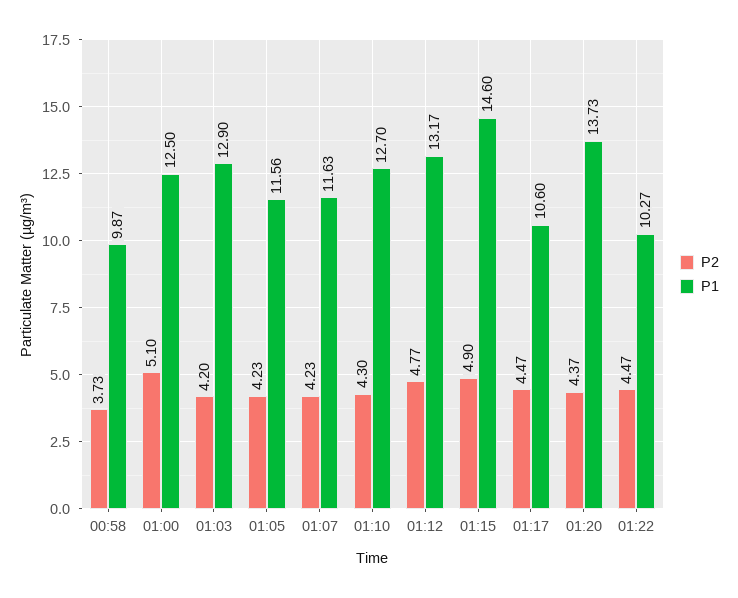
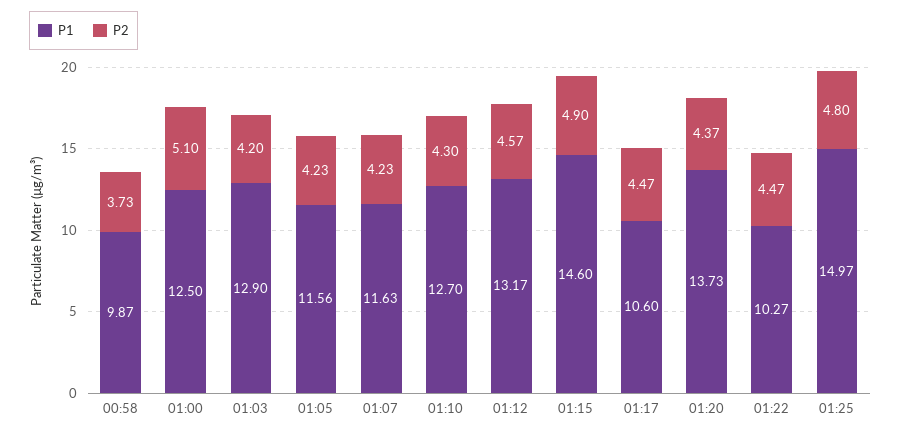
P2, 01:12: 4.77 -> 4.57
P1, 01:25: none -> 14.97
P2, 01:25: none -> 4.8

